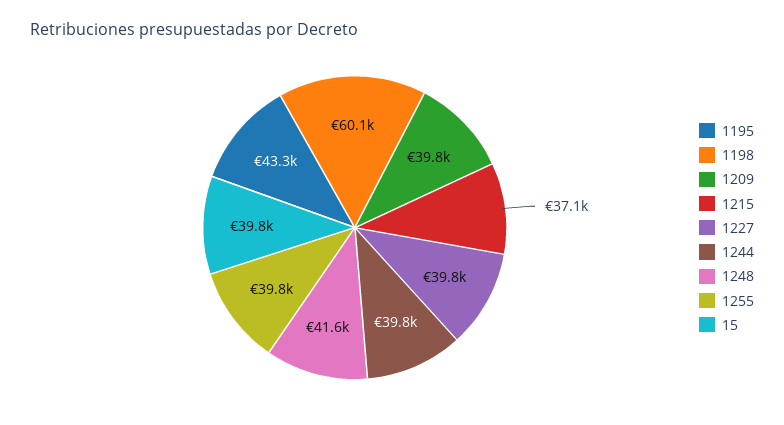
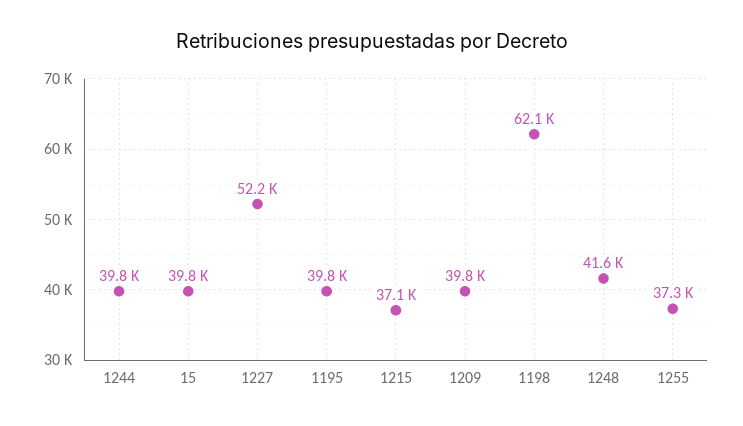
1195: 43300 -> 39800
1198: 60100 -> 62100
1227: 39800 -> 52200
1255: 39800 -> 37300

